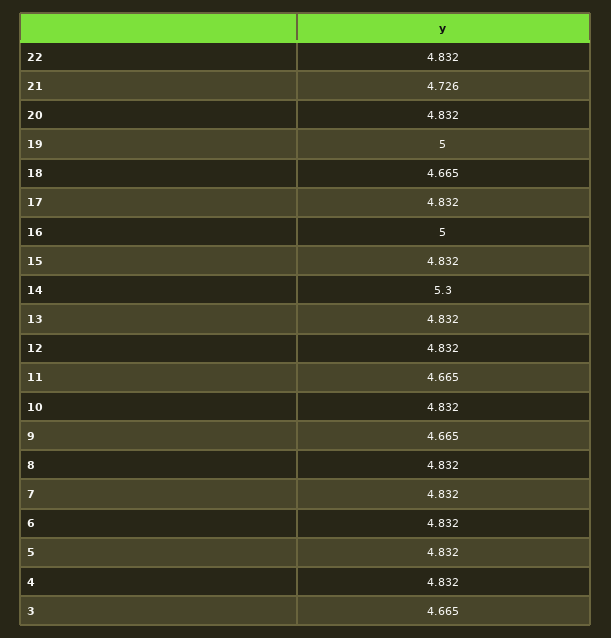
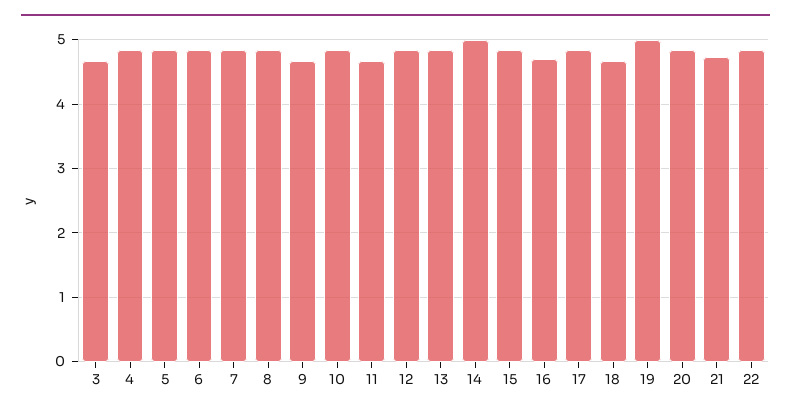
16: 5 -> 4.7
14: 5.3 -> 5

